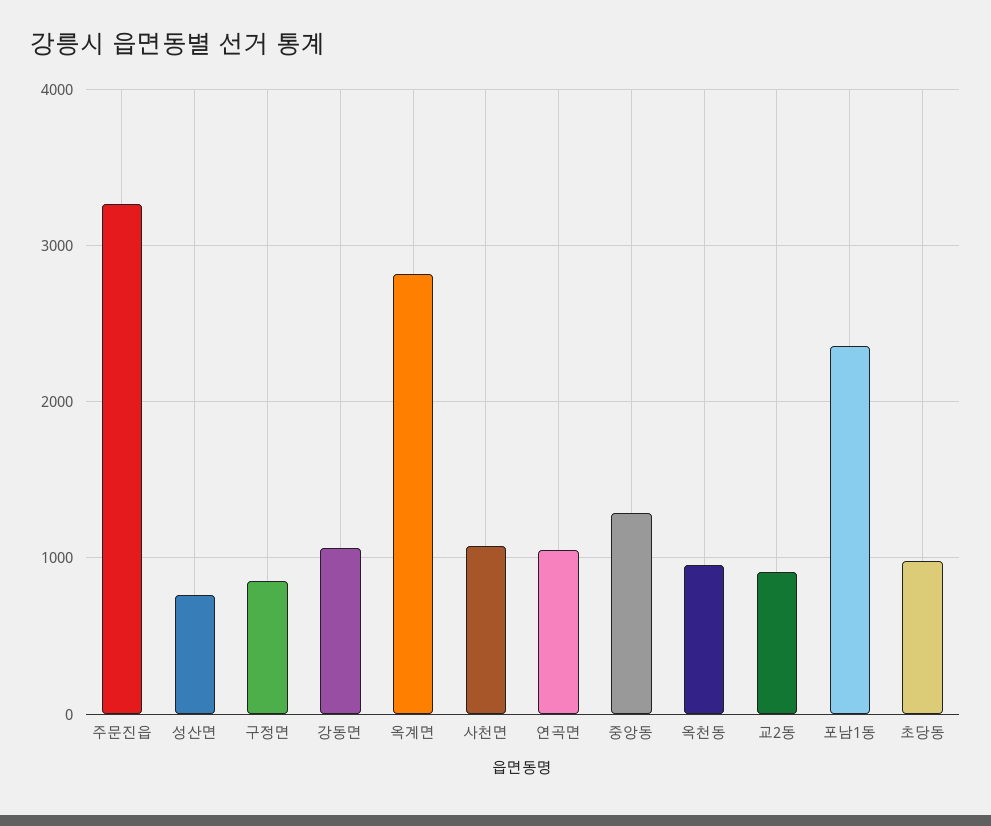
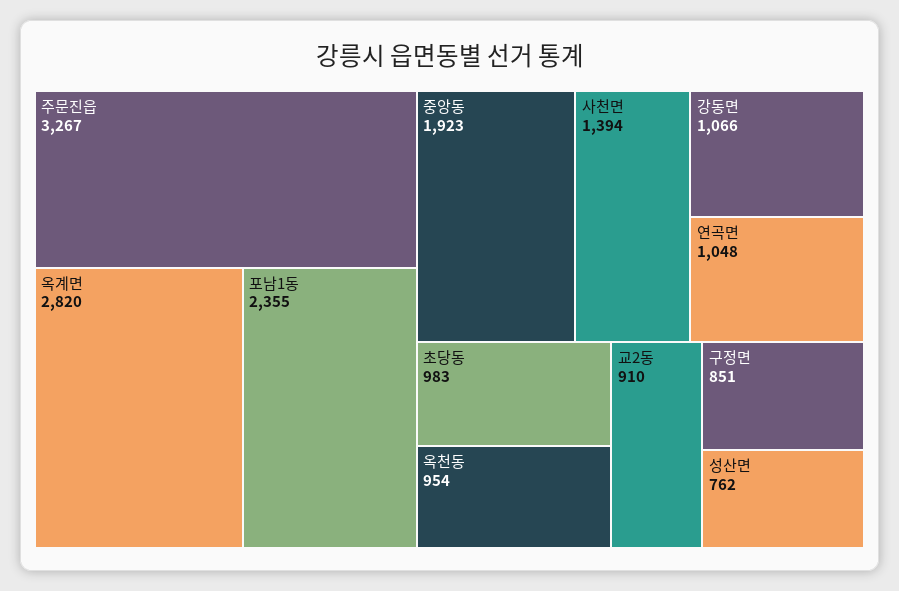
사천면: 1100 -> 1394
중앙동: 1300 -> 1923

